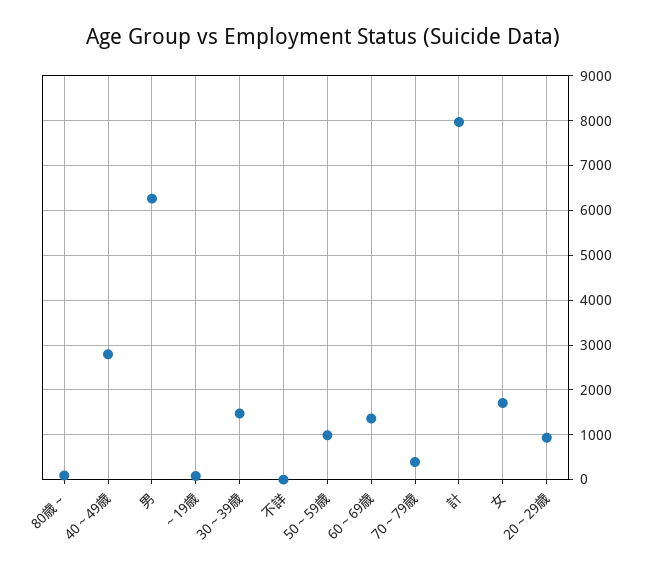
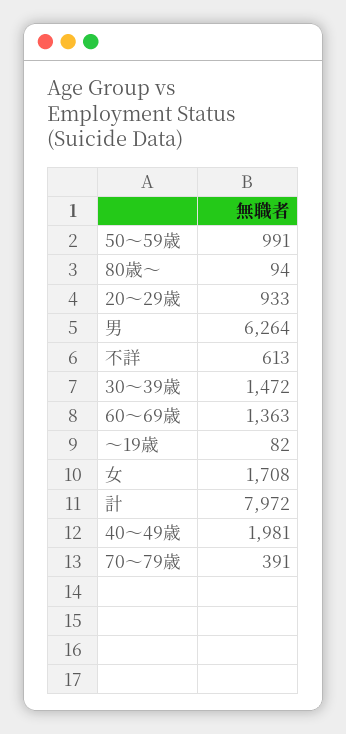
40～49歳: 2800 -> 1981
不詳: 0 -> 613

